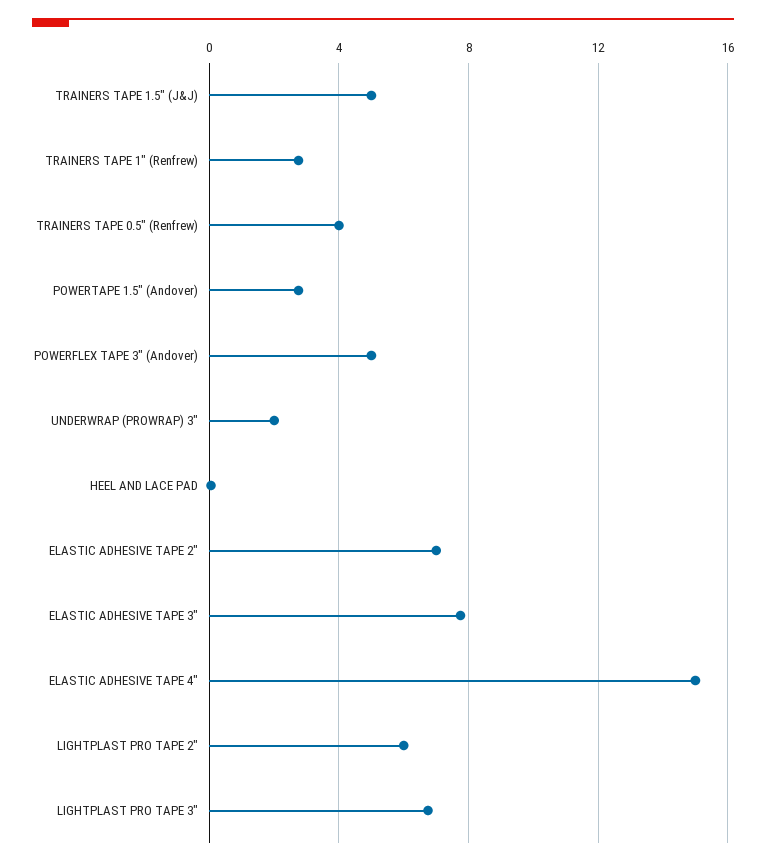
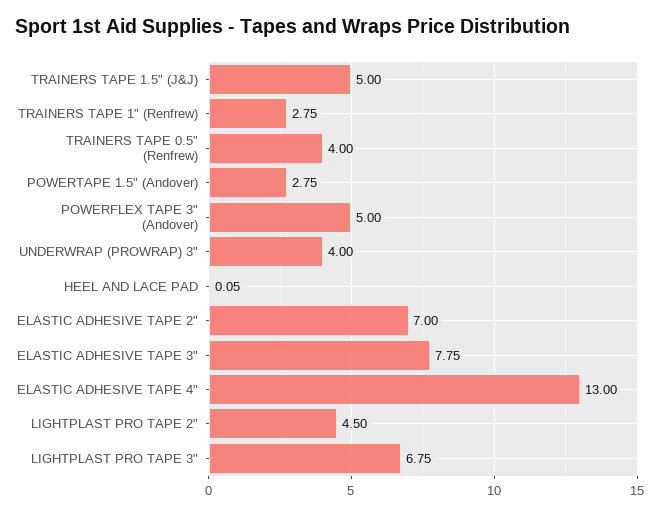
UNDERWRAP (PROWRAP) 3": 2 -> 4
ELASTIC ADHESIVE TAPE 4": 15 -> 13
LIGHTPLAST PRO TAPE 2": 6 -> 4.5

